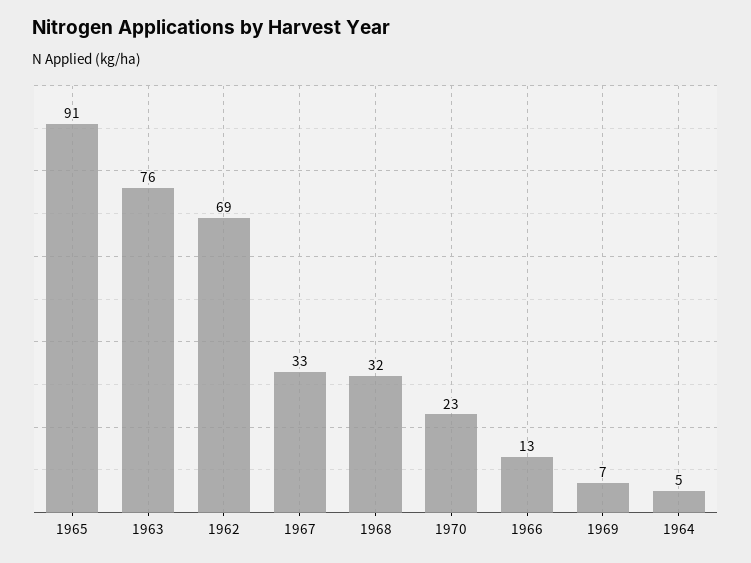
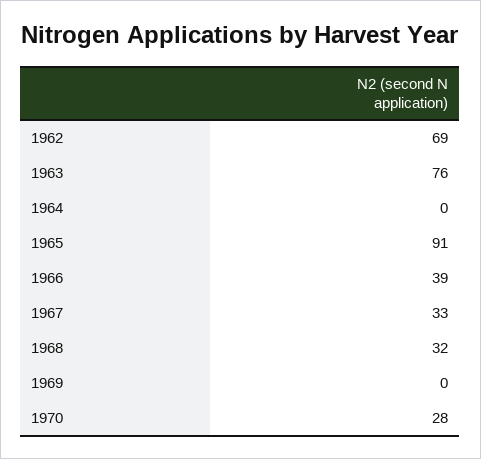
1970: 23 -> 28
1966: 13 -> 39
1969: 7 -> 0
1964: 5 -> 0

